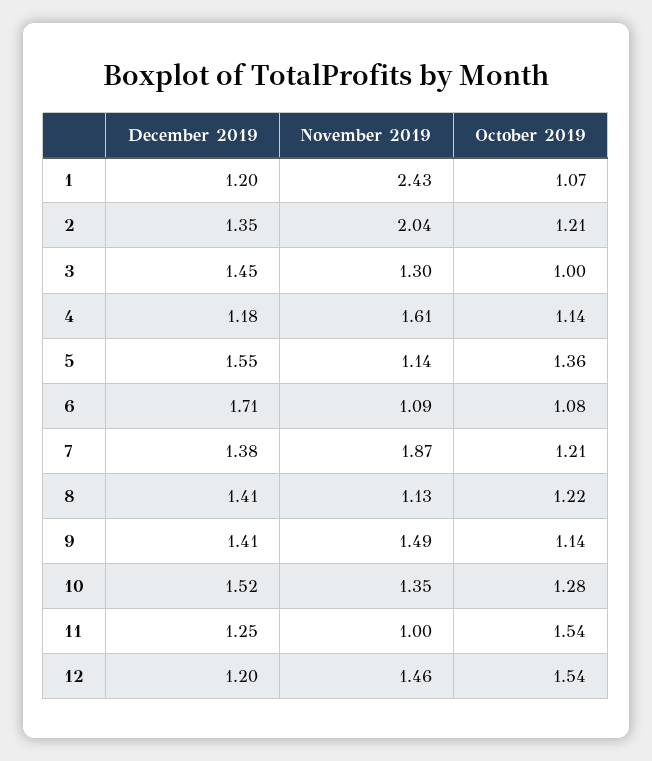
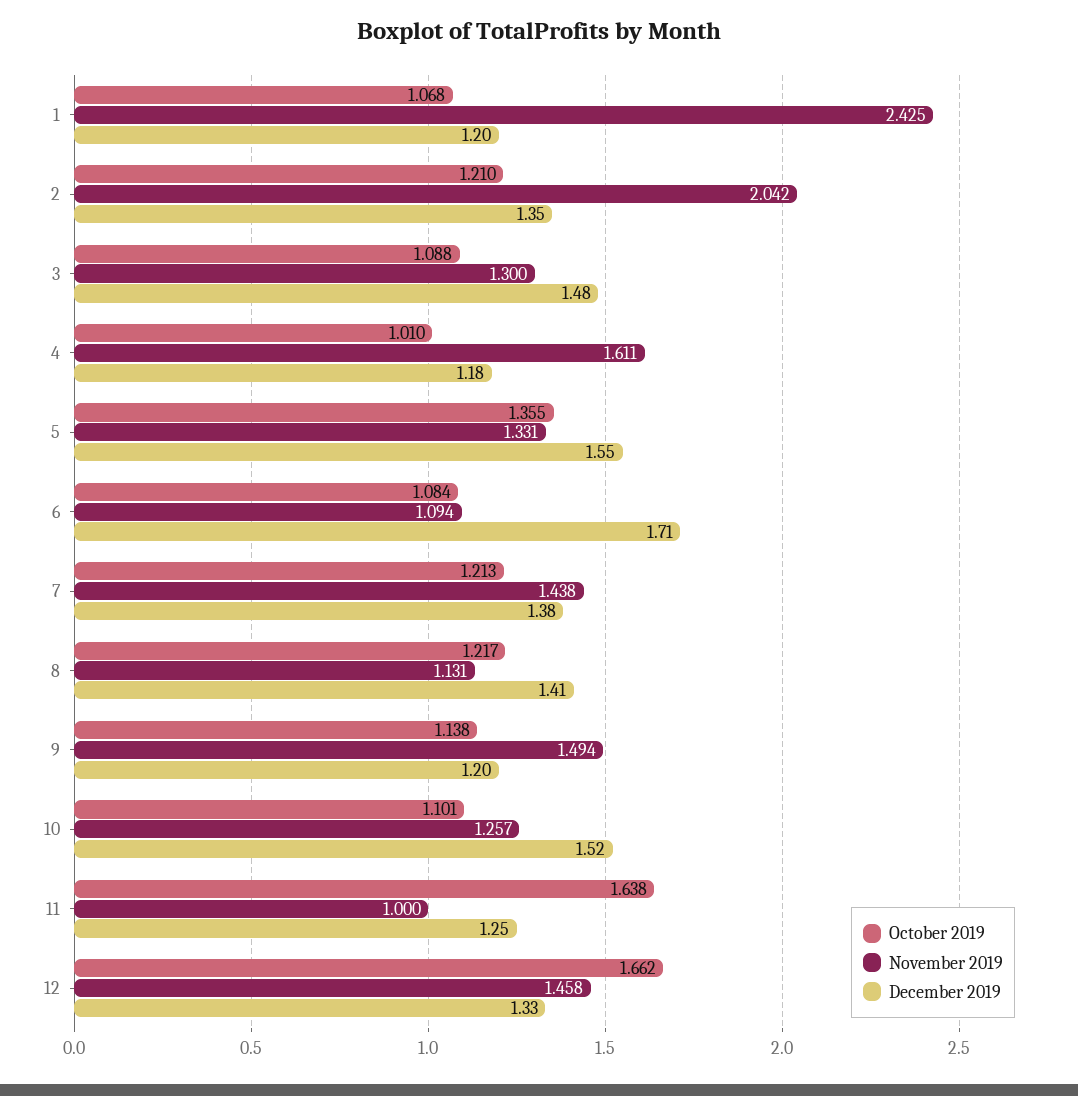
December 2019, 3: 1.45 -> 1.48
October 2019, 3: 1 -> 1.088
October 2019, 4: 1.14 -> 1.01
November 2019, 5: 1.14 -> 1.331
November 2019, 7: 1.87 -> 1.438
December 2019, 9: 1.41 -> 1.2
November 2019, 10: 1.35 -> 1.257
October 2019, 10: 1.28 -> 1.101
October 2019, 11: 1.54 -> 1.638
December 2019, 12: 1.2 -> 1.33
October 2019, 12: 1.54 -> 1.662

